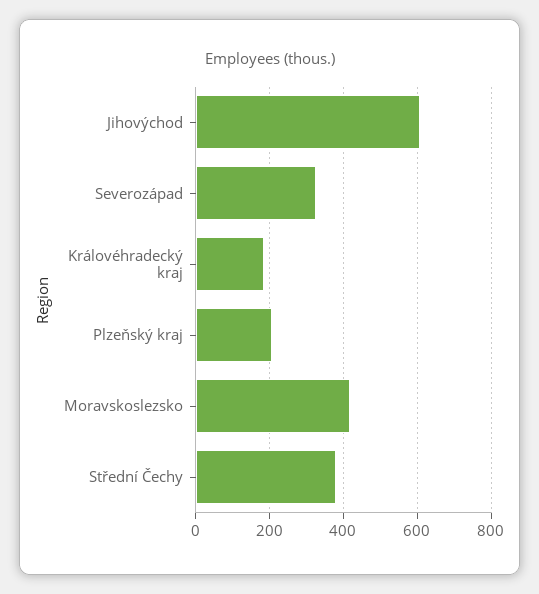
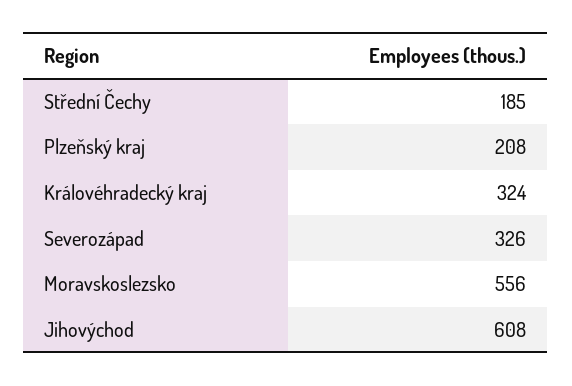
Královéhradecký kraj: 180 -> 324
Moravskoslezsko: 420 -> 556
Střední Čechy: 380 -> 185

